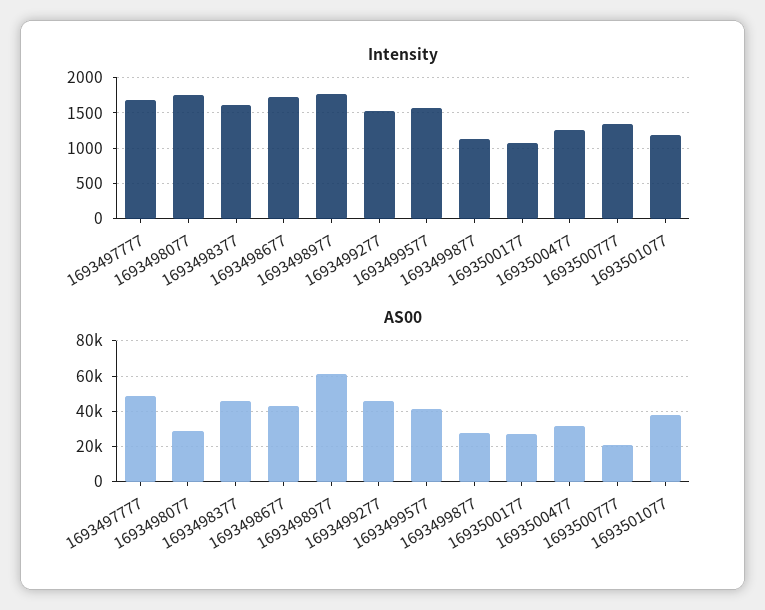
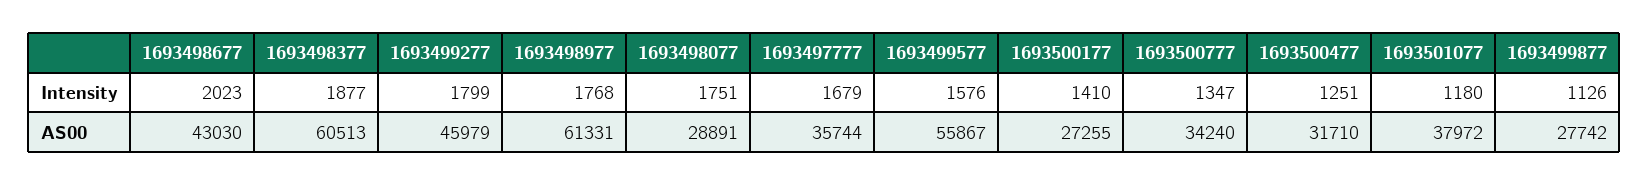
Intensity, 1693498377: 1600 -> 1877
Intensity, 1693498677: 1700 -> 2023
Intensity, 1693499277: 1500 -> 1799
Intensity, 1693500177: 1100 -> 1410
AS00, 1693497777: 50000 -> 35744
AS00, 1693498377: 45000 -> 60513
AS00, 1693499577: 40000 -> 55867
AS00, 1693500777: 20000 -> 34240

